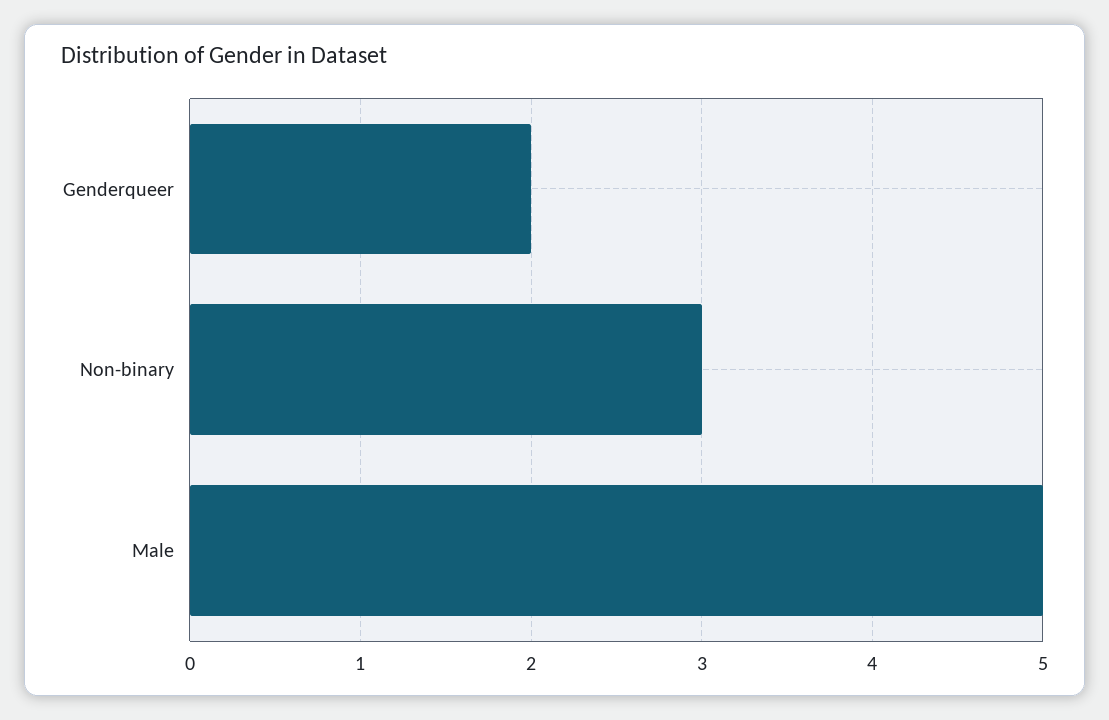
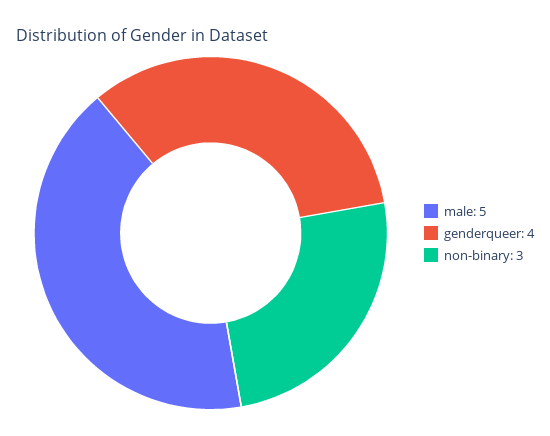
Genderqueer: 2 -> 4

